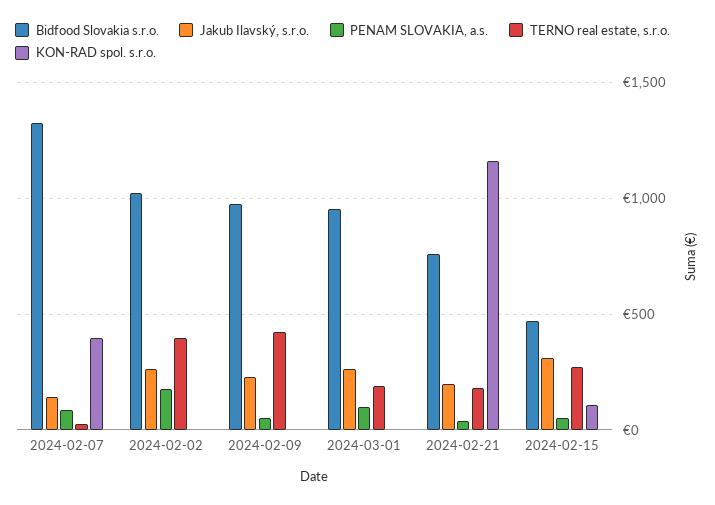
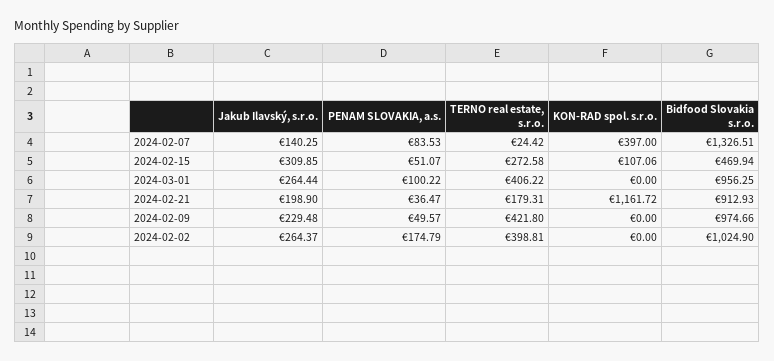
TERNO real estate, s.r.o., 2024-03-01: 200 -> 406.22
Bidfood Slovakia s.r.o., 2024-02-21: 750 -> 912.93

